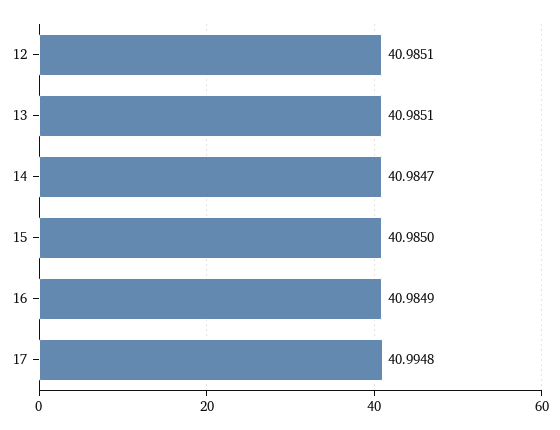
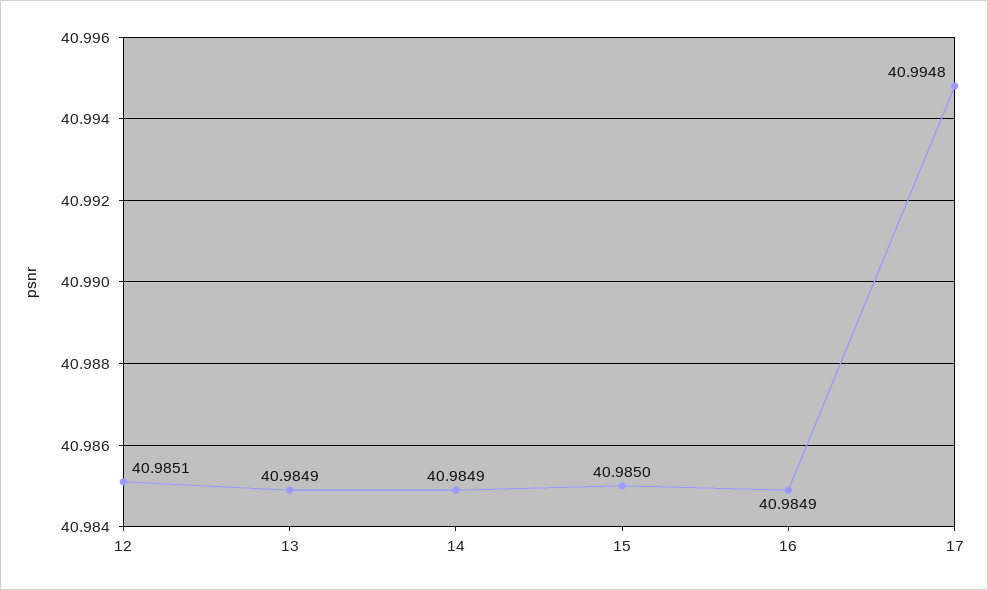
13: 40.9851 -> 40.9849
14: 40.9847 -> 40.9849

